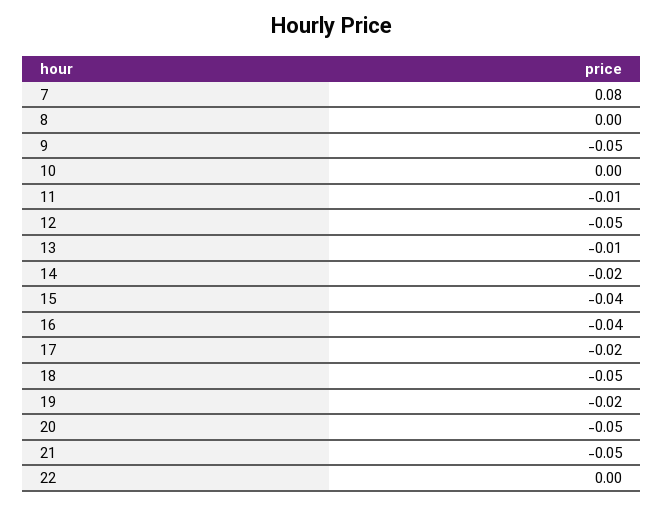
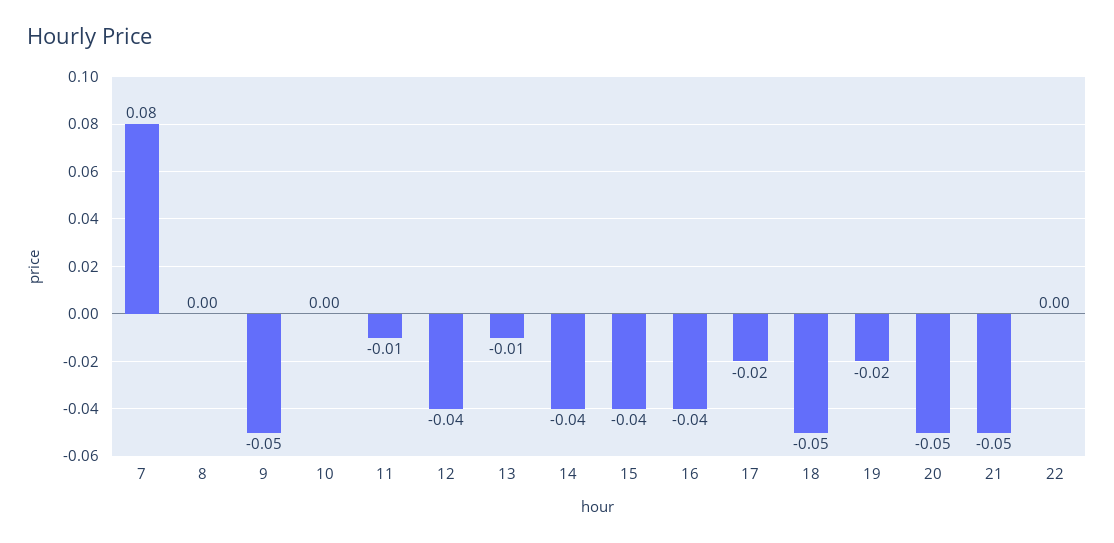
12: -0.05 -> -0.04
14: -0.02 -> -0.04

